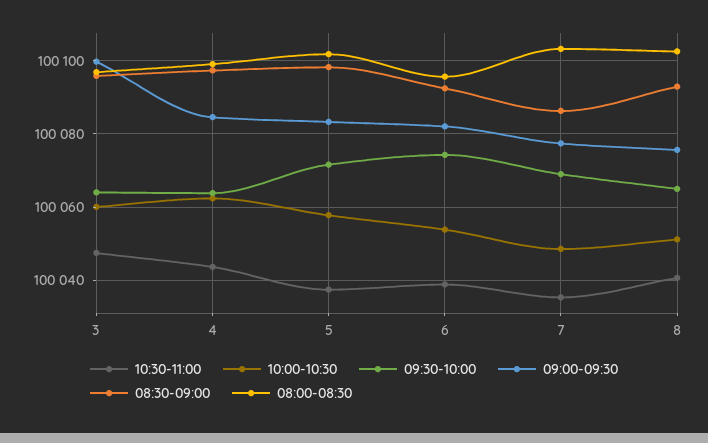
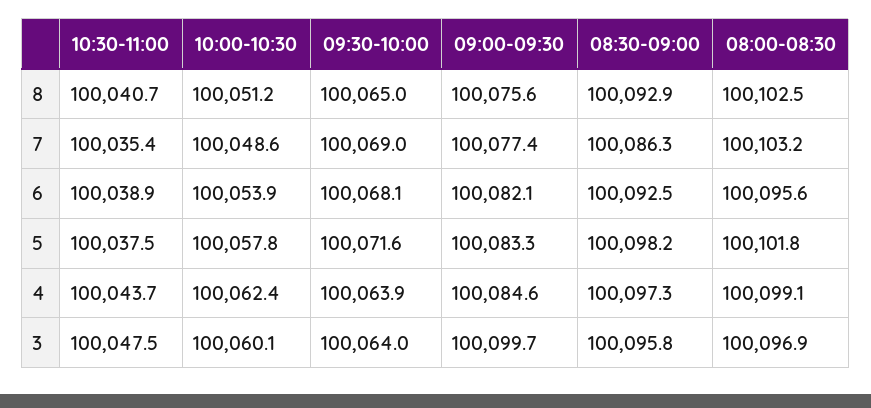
09:30-10:00, 6: 100074 -> 100068.1

